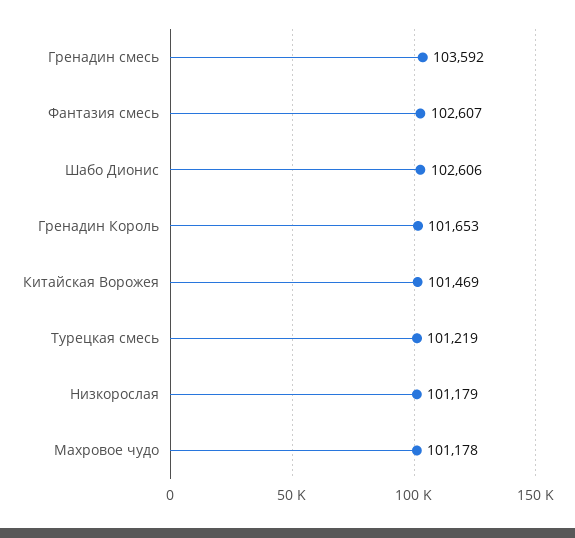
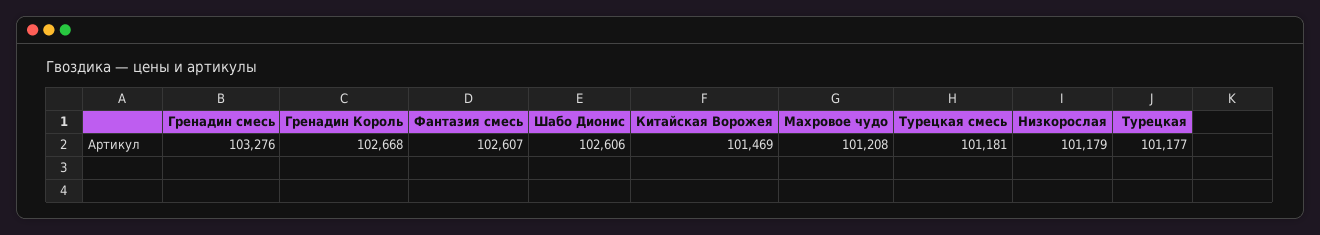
Гренадин смесь: 103592 -> 103276
Гренадин Король: 101653 -> 102668
Турецкая смесь: 101219 -> 101181
Махровое чудо: 101178 -> 101208
Турецкая: none -> 101177

